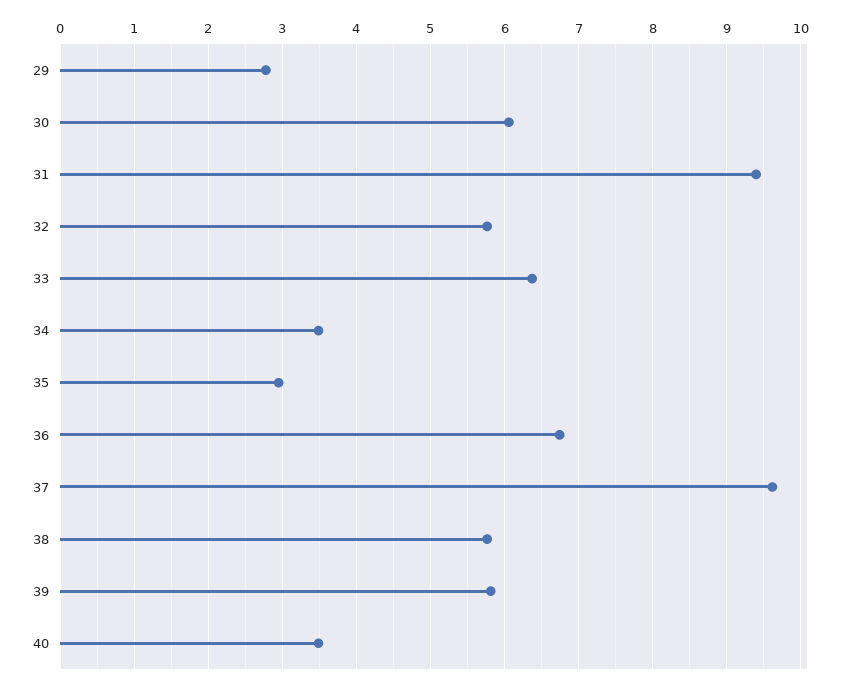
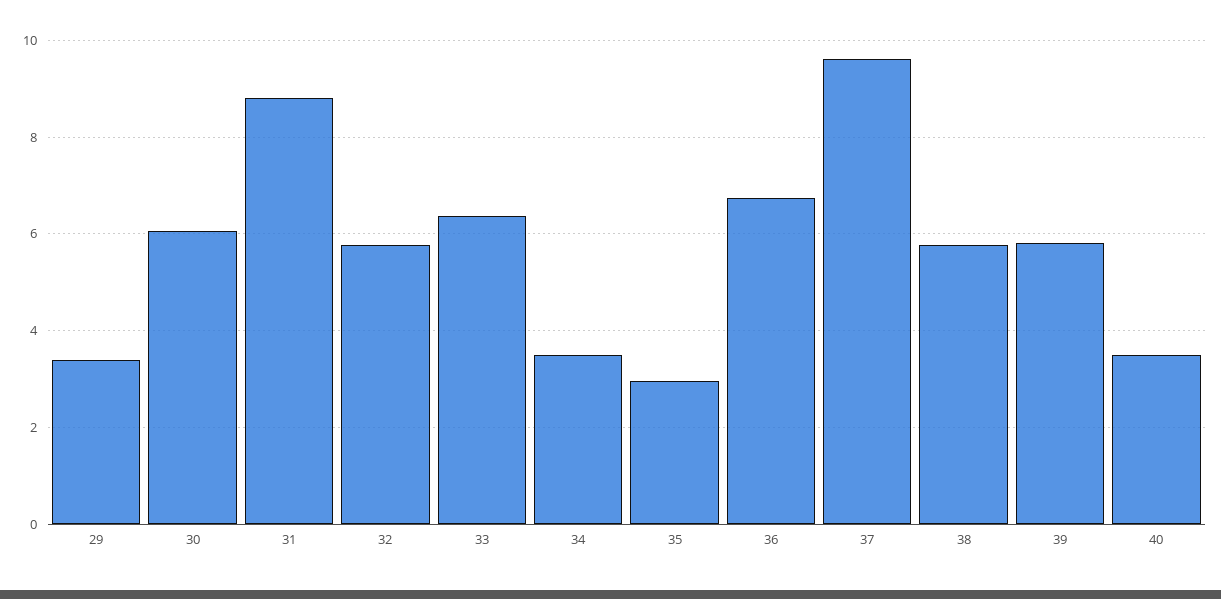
29: 2.8 -> 3.4
31: 9.4 -> 8.8

